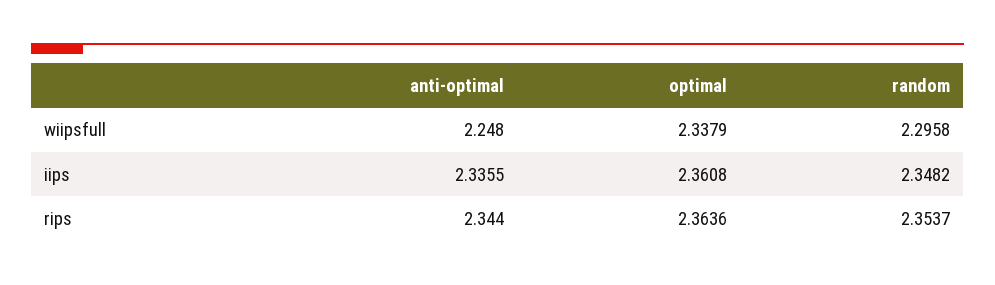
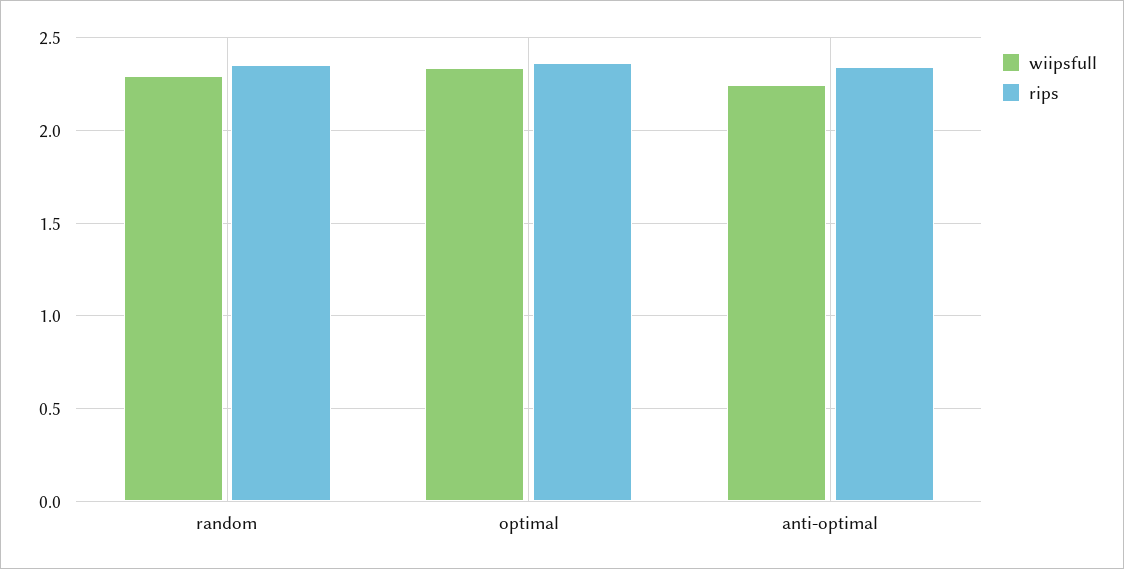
iips, anti-optimal: 2.3355 -> none
iips, optimal: 2.3608 -> none
iips, random: 2.3482 -> none

